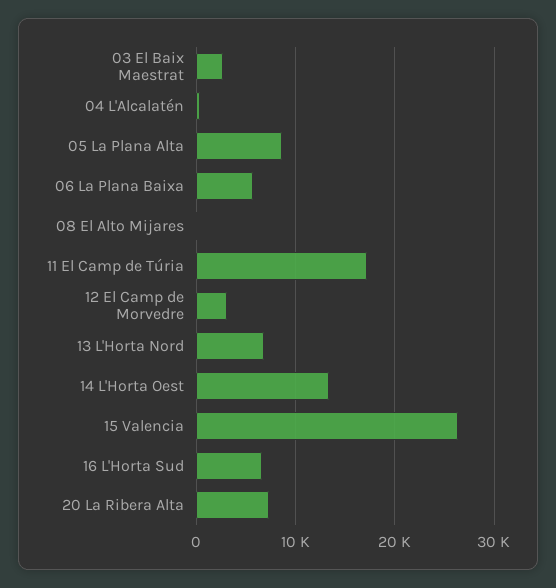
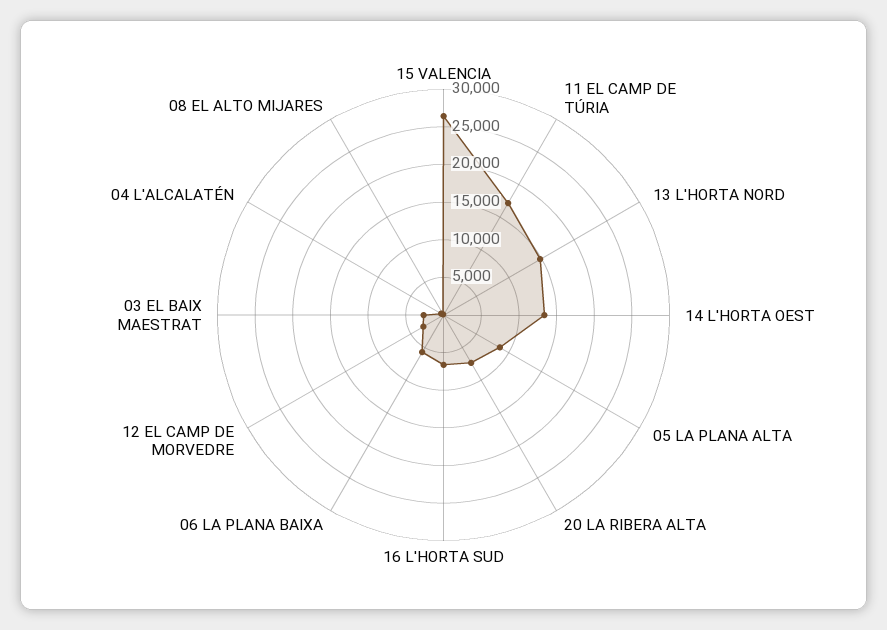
13 L'Horta Nord: 7000 -> 15000

